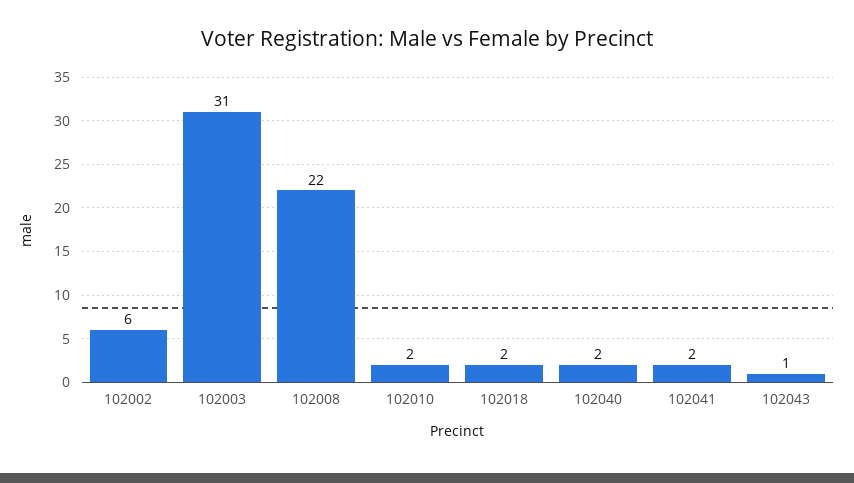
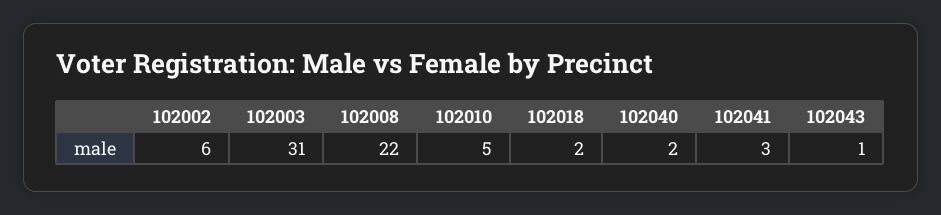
102010: 2 -> 5
102041: 2 -> 3

